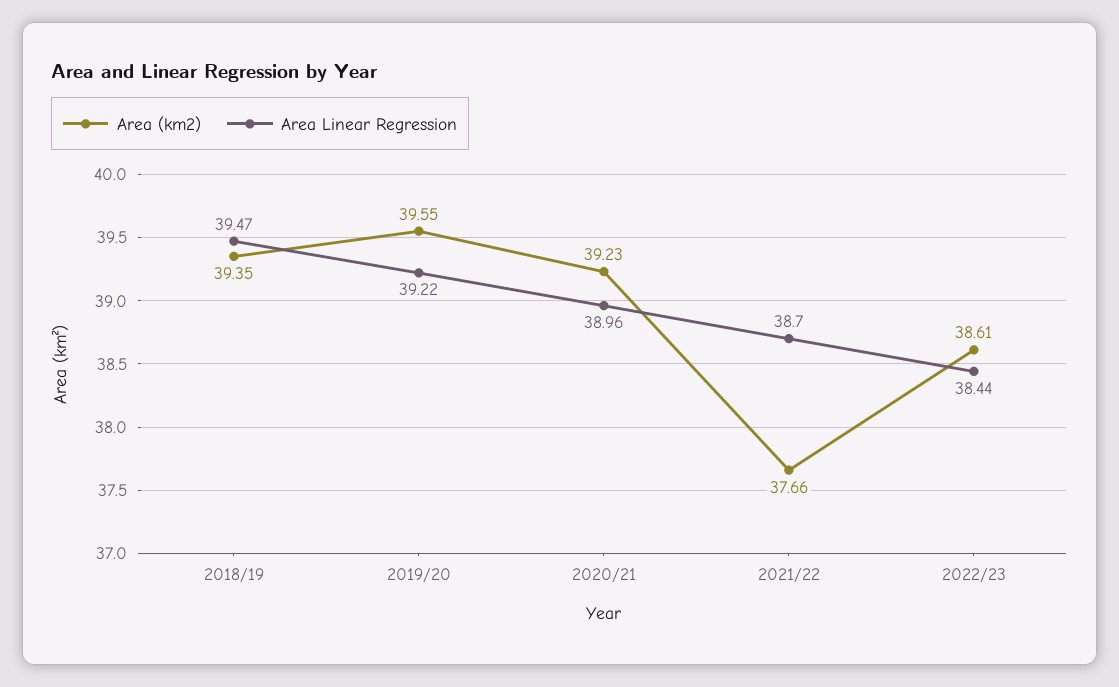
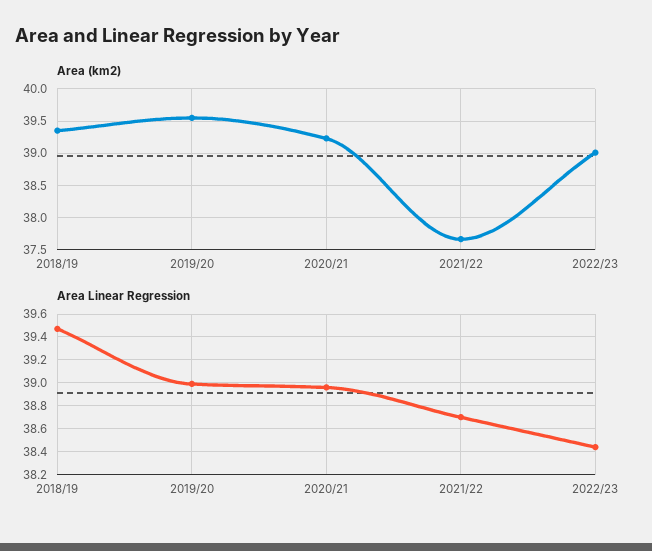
Area Linear Regression, 2019/20: 39.22 -> 39
Area (km2), 2022/23: 38.61 -> 39

